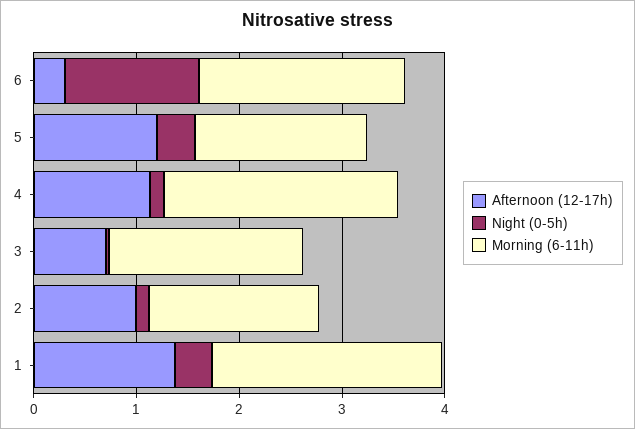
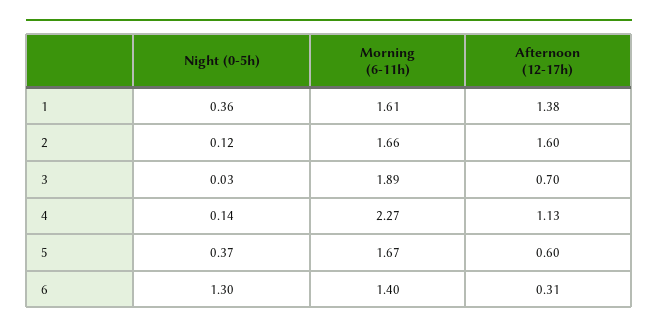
Morning (6-11h), 6: 2 -> 1.4
Afternoon (12-17h), 5: 1.2 -> 0.6
Afternoon (12-17h), 2: 1 -> 1.6
Morning (6-11h), 1: 2.2 -> 1.61

